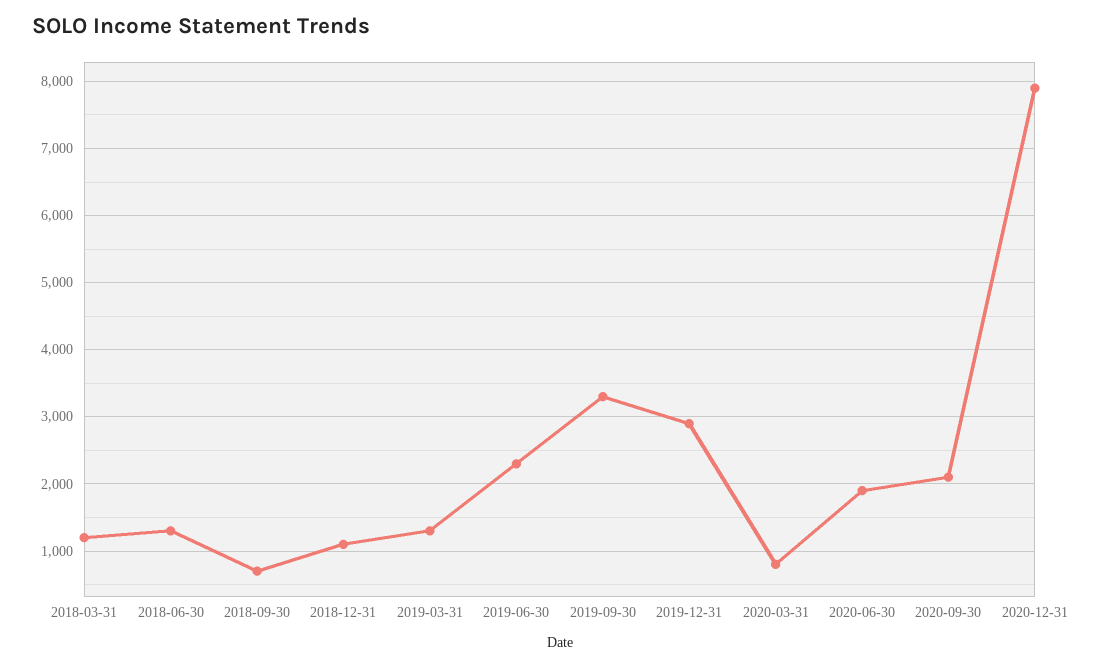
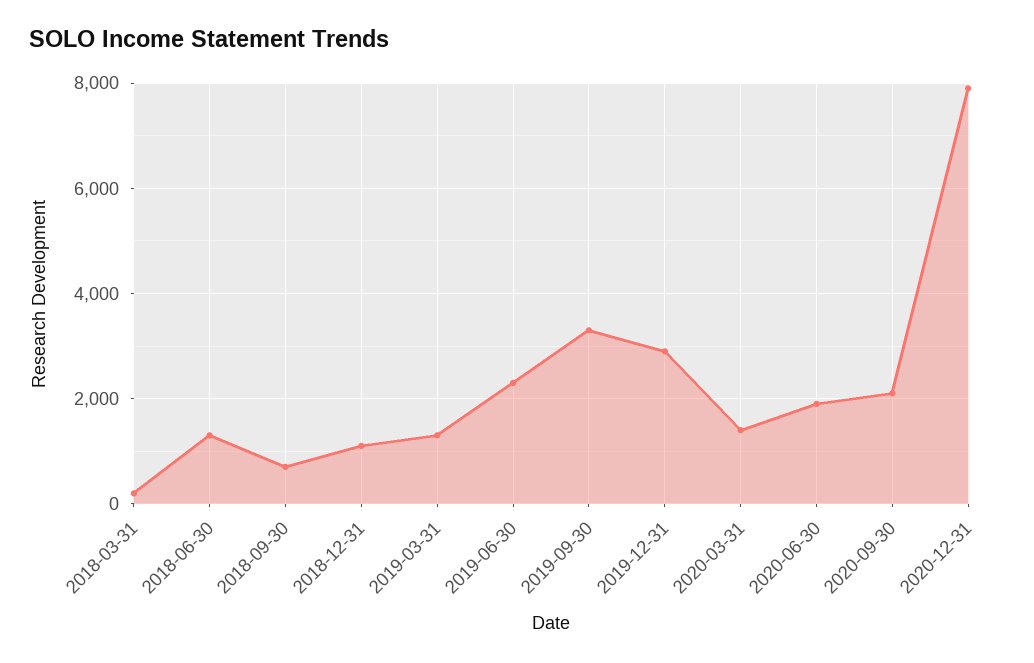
2018-03-31: 1200 -> 200
2020-03-31: 800 -> 1400

